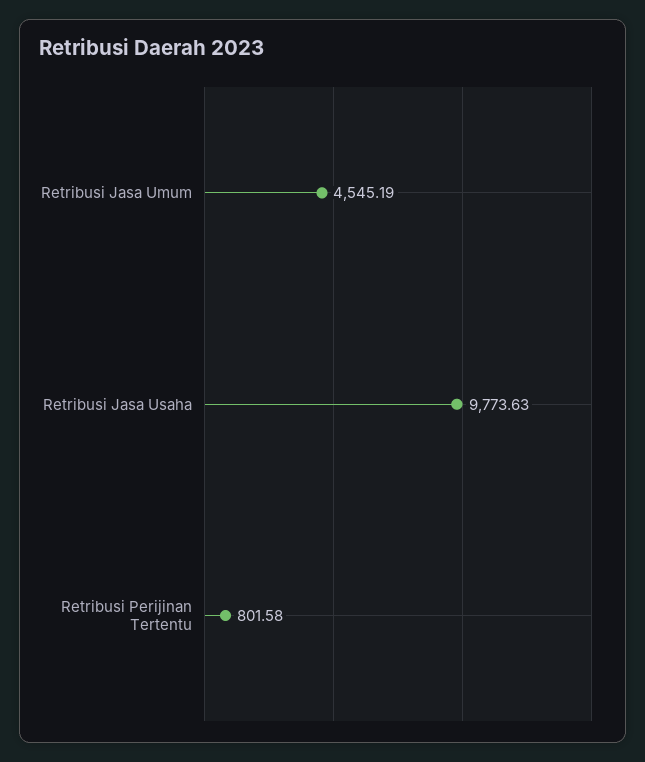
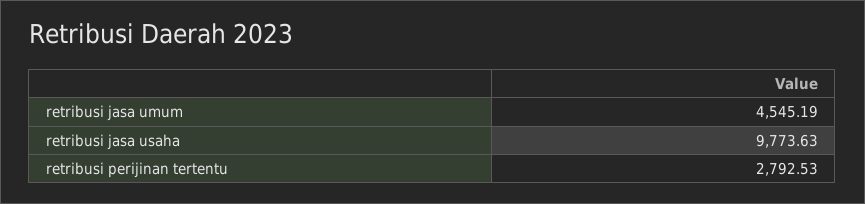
Retribusi Perijinan Tertentu: 801.58 -> 2792.53

